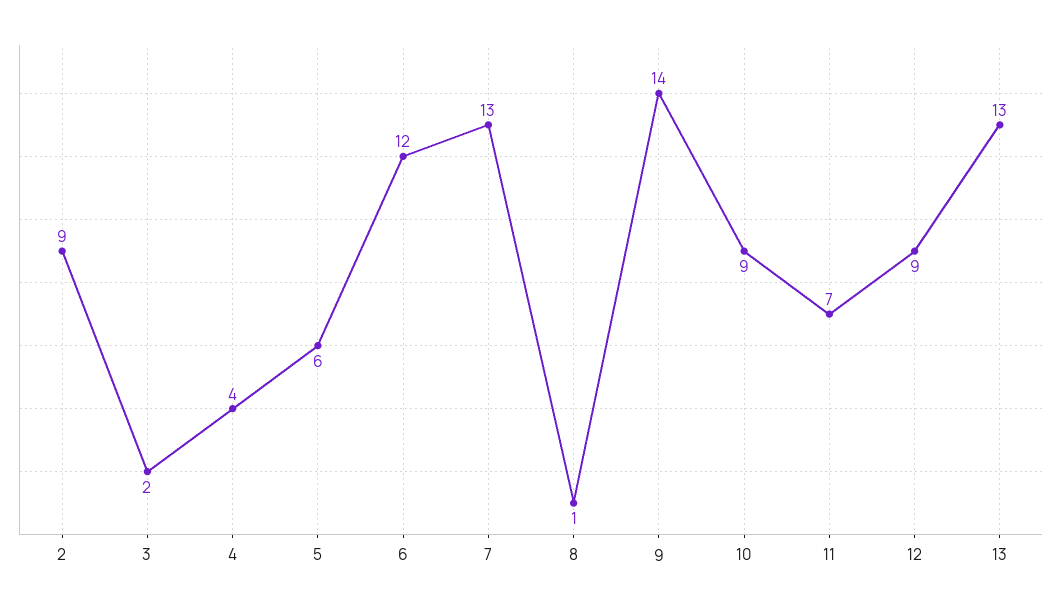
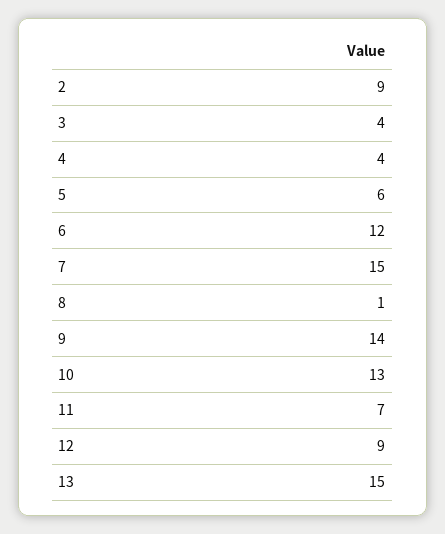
3: 2 -> 4
7: 13 -> 15
10: 9 -> 13
13: 13 -> 15

